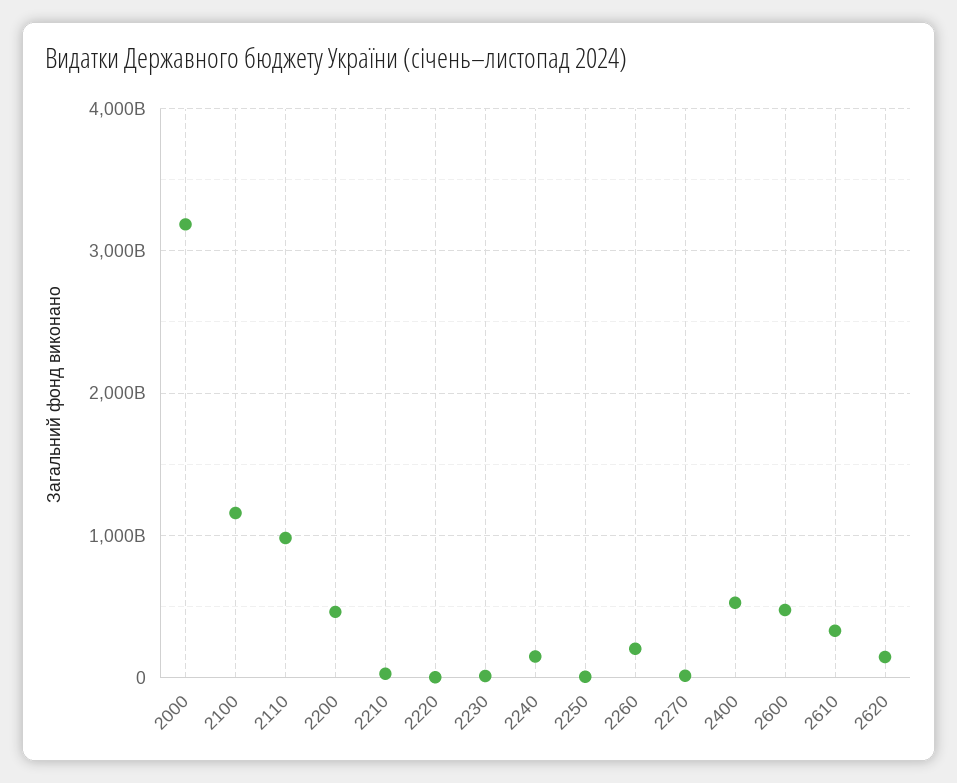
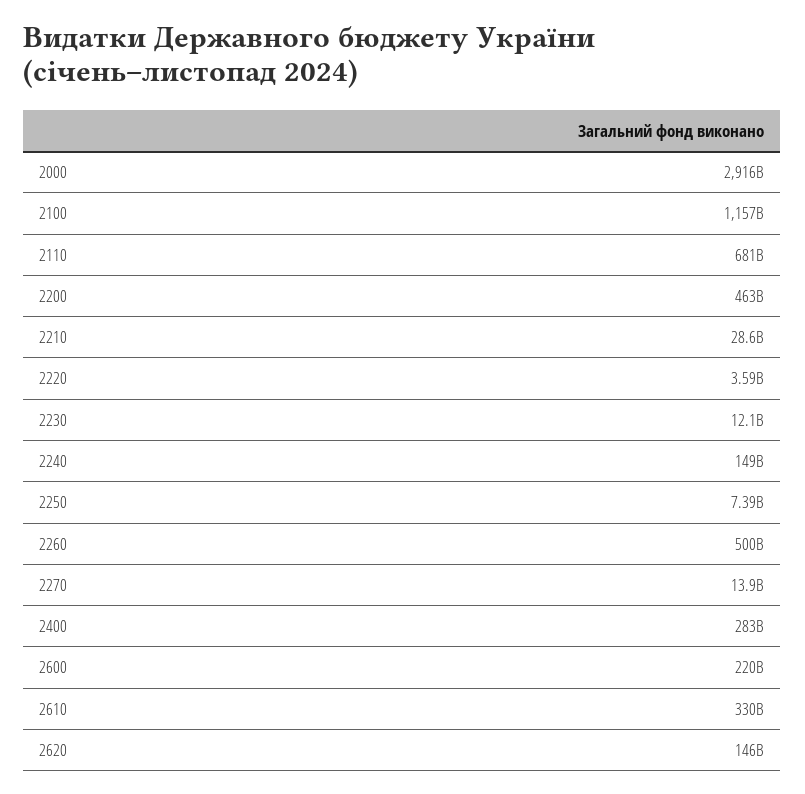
2000: 3200000000000 -> 2916000000000
2110: 1000000000000 -> 681000000000
2260: 200000000000 -> 500000000000
2400: 500000000000 -> 283000000000
2600: 500000000000 -> 220000000000

